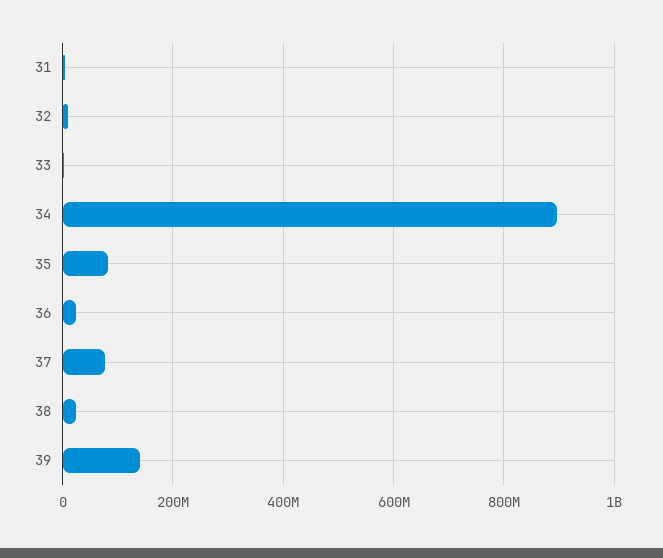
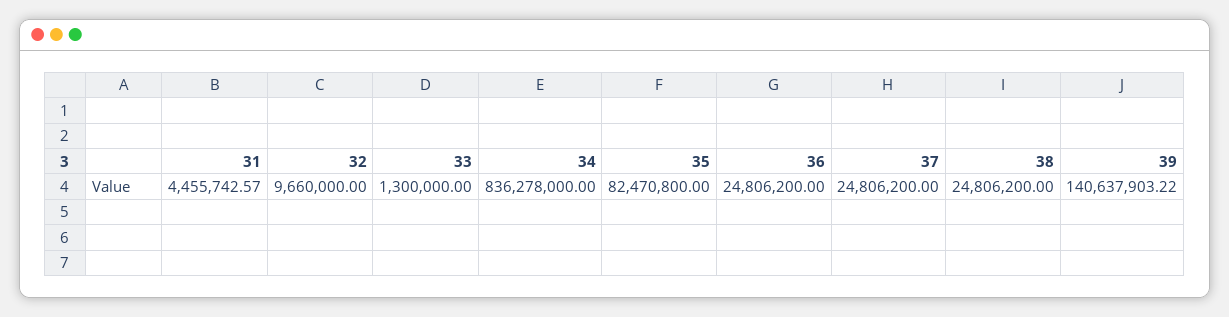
34: 900000000 -> 836278000
37: 80000000 -> 24806200

